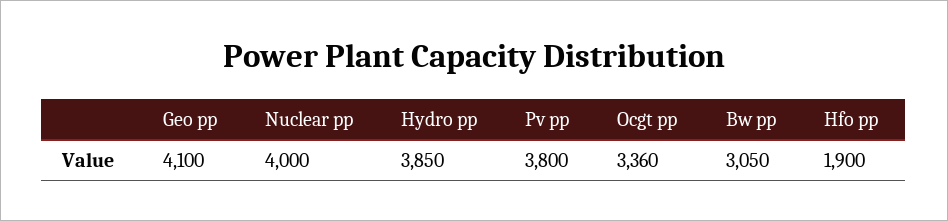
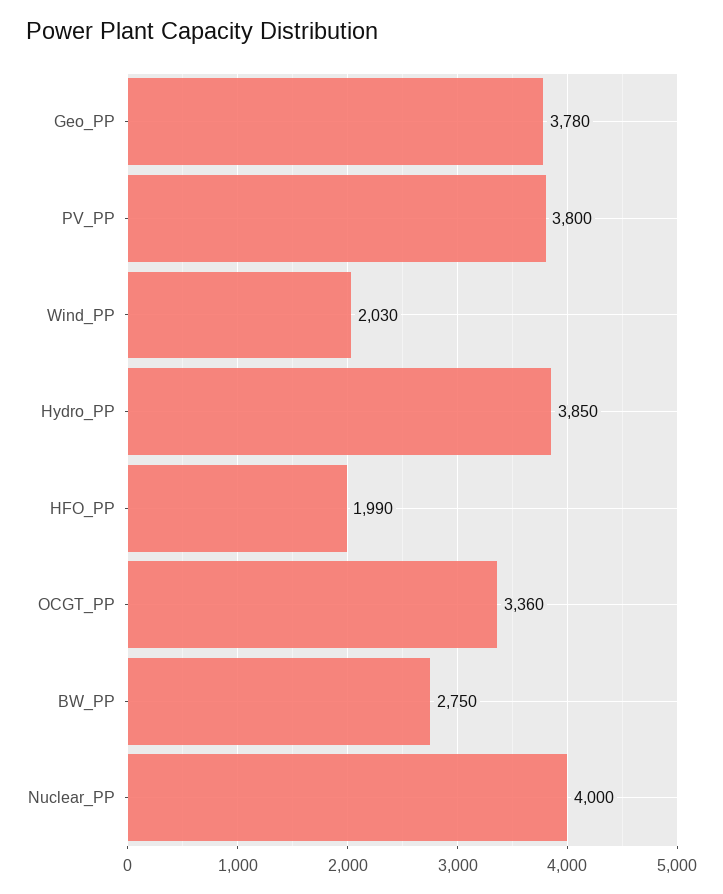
Geo pp: 4100 -> 3780
Bw pp: 3050 -> 2750
Hfo pp: 1900 -> 1990
Wind_PP: none -> 2030

